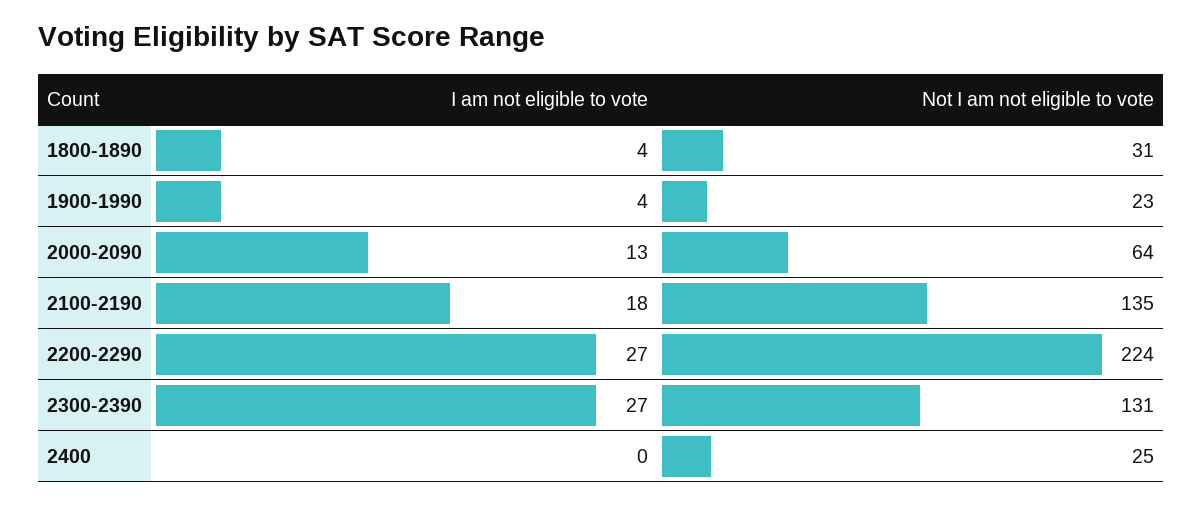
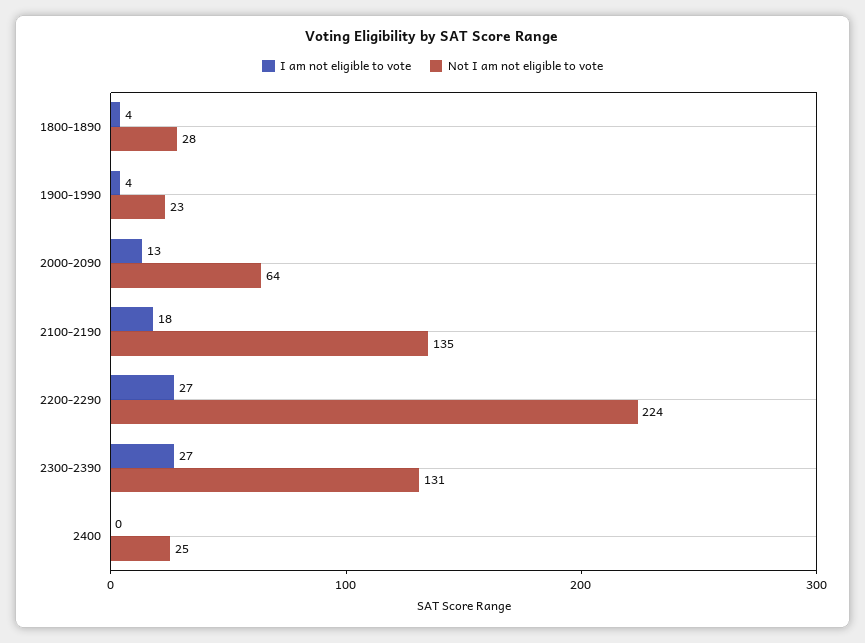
Not I am not eligible to vote, 1800-1890: 31 -> 28

